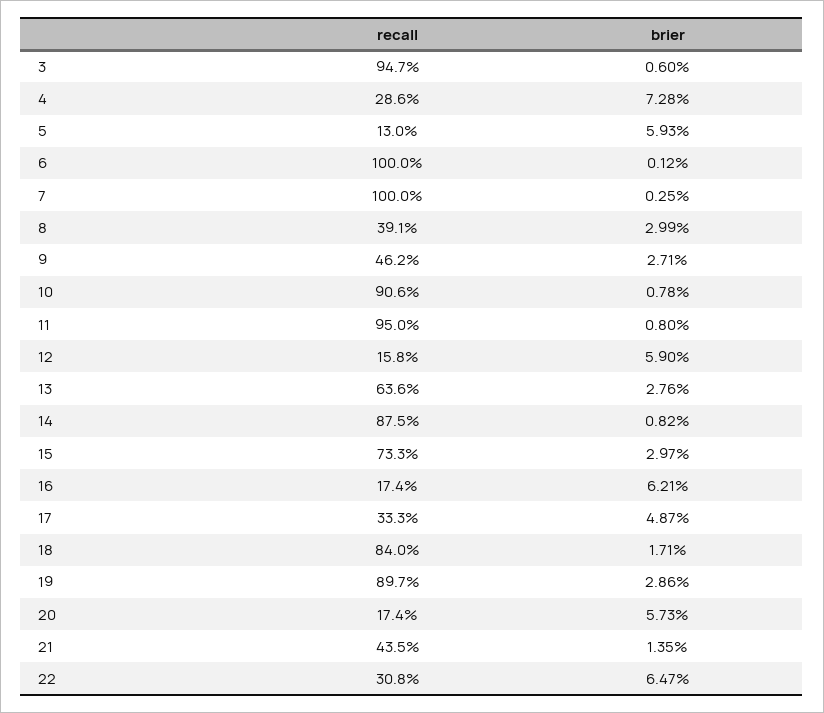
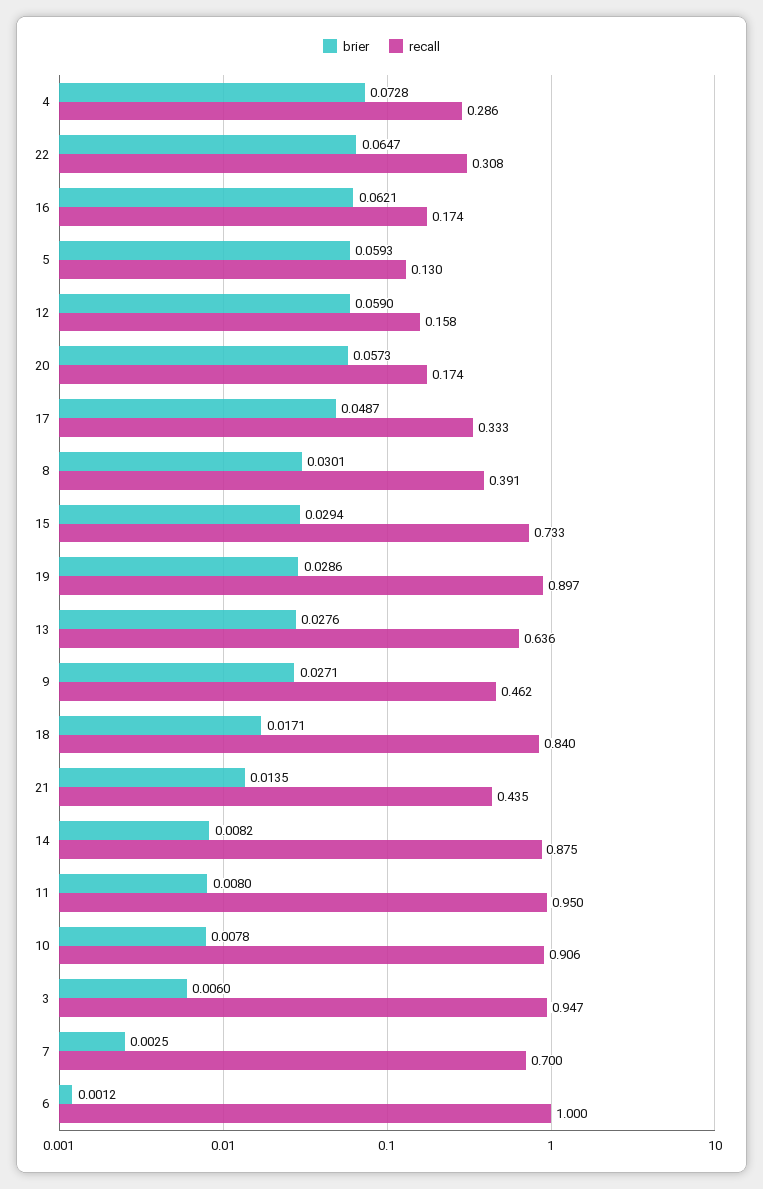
recall, 7: 1 -> 0.7
brier, 8: 0.0299 -> 0.0301
brier, 15: 0.0297 -> 0.0294

